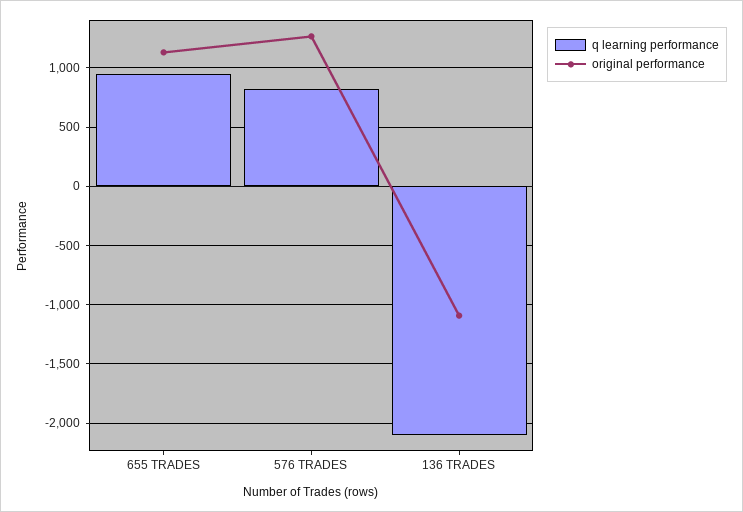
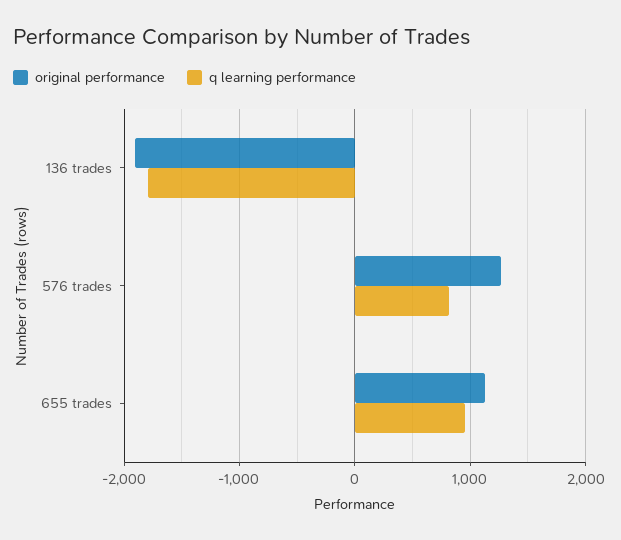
q learning performance, 136 TRADES: -2100 -> -1800
original performance, 136 TRADES: -1100 -> -1900

